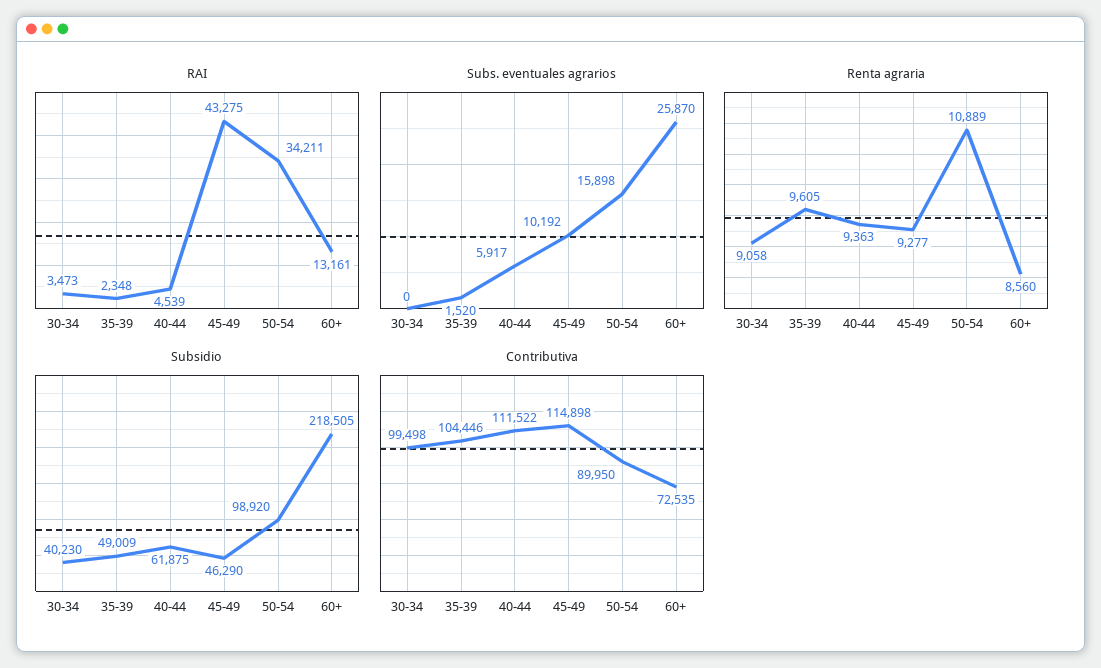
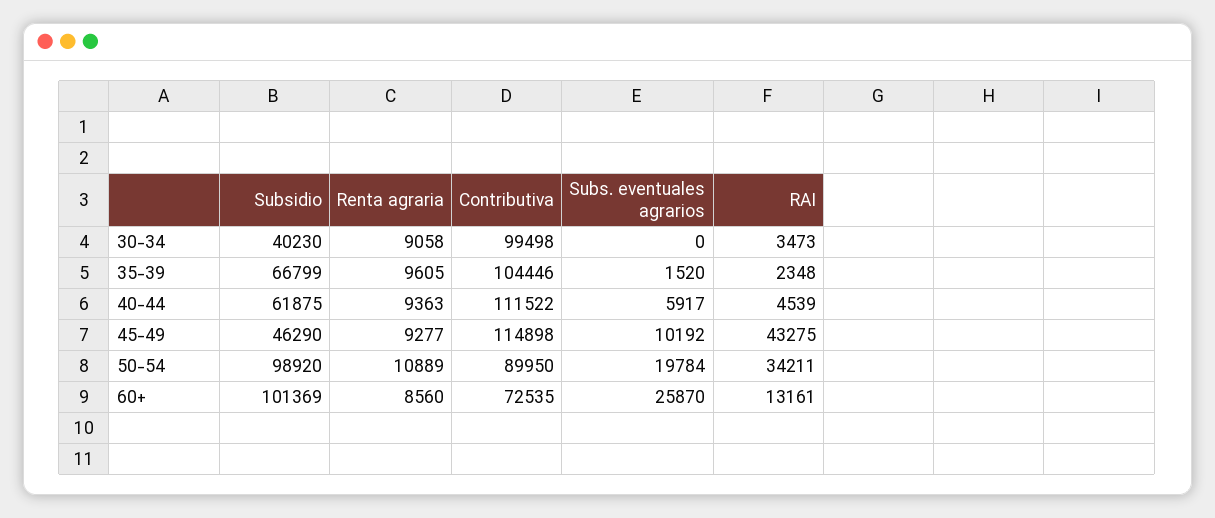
Subs. eventuales agrarios, 50-54: 15898 -> 19784
Subsidio, 35-39: 49009 -> 66799
Subsidio, 60+: 218505 -> 101369

